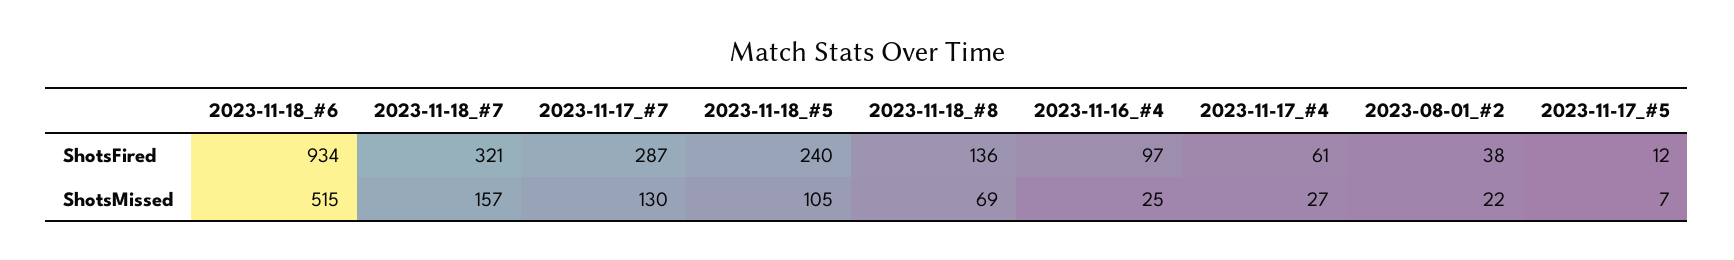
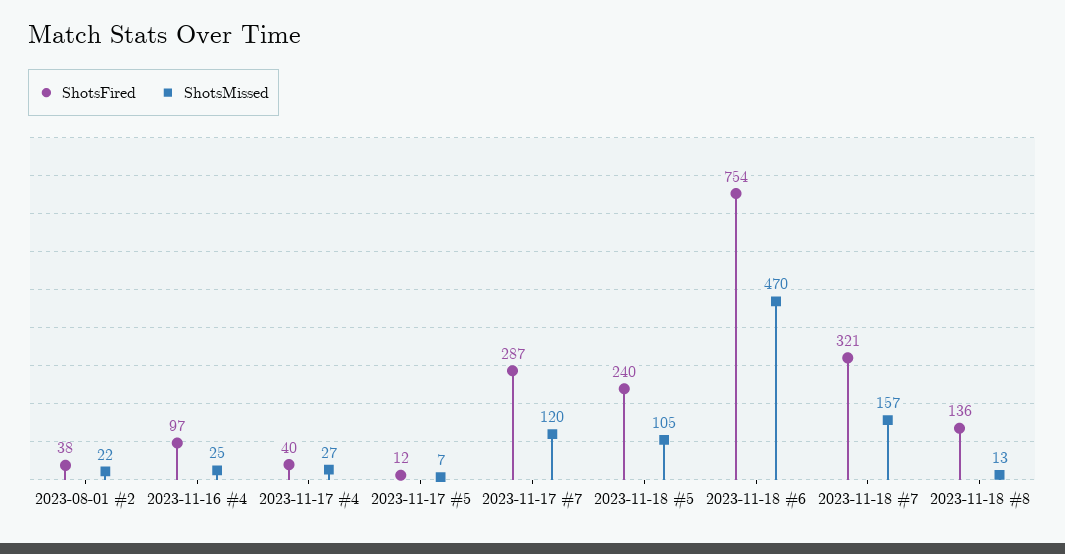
ShotsFired, 2023-11-18_#6: 934 -> 754
ShotsFired, 2023-11-17_#4: 61 -> 40
ShotsMissed, 2023-11-18_#6: 515 -> 470
ShotsMissed, 2023-11-17_#7: 130 -> 120
ShotsMissed, 2023-11-18_#8: 69 -> 13

